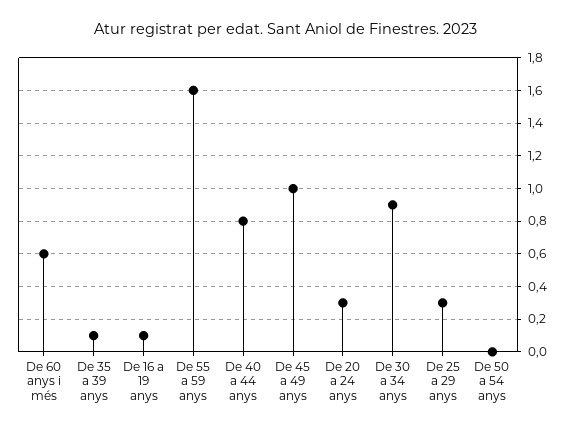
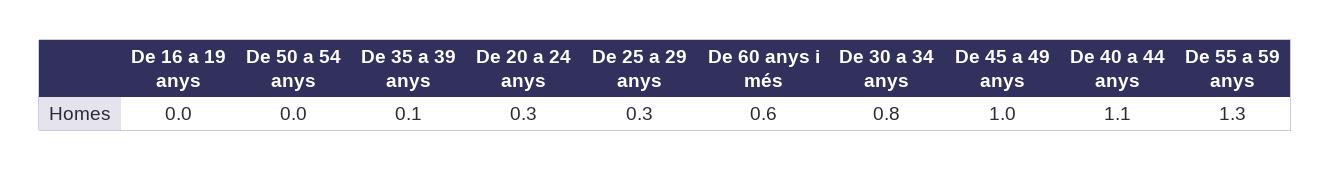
De 16 a 19 anys: 0.1 -> 0
De 55 a 59 anys: 1.6 -> 1.3
De 40 a 44 anys: 0.8 -> 1.1
De 30 a 34 anys: 0.9 -> 0.8

